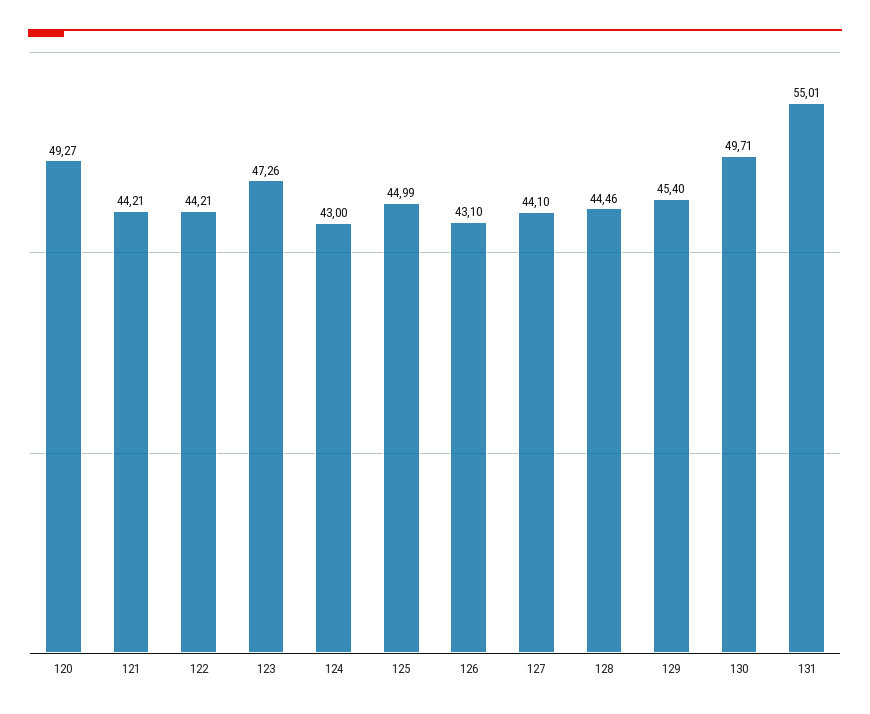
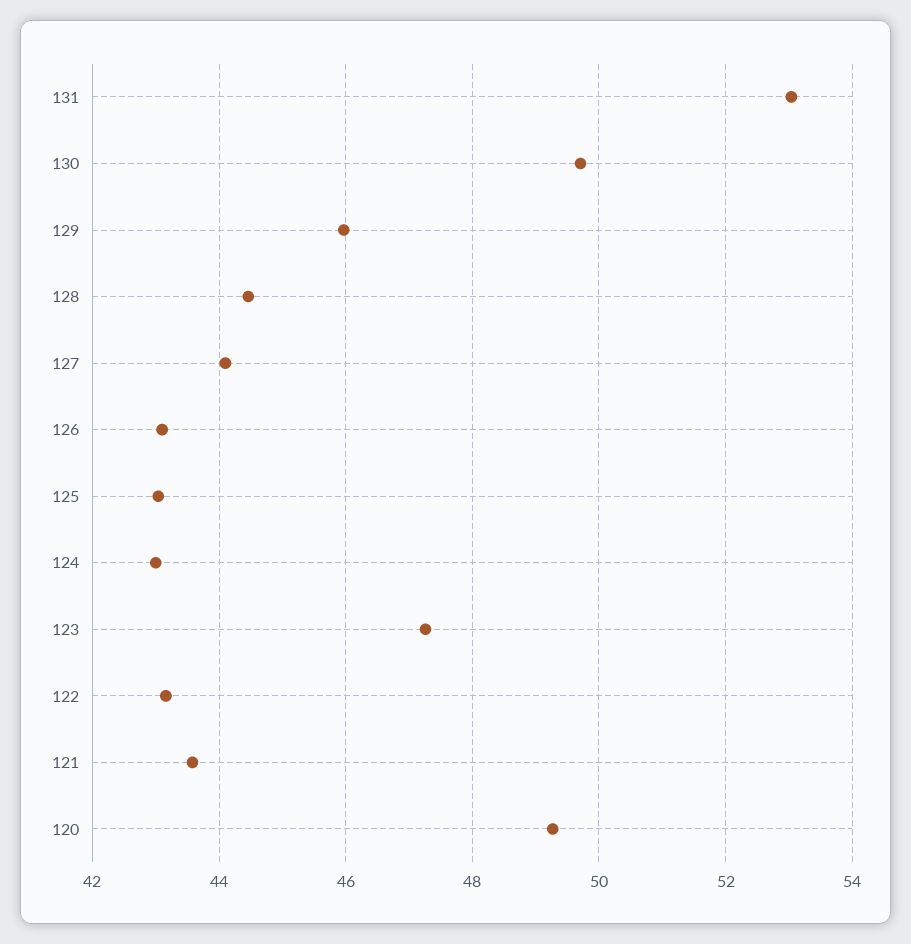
121: 44.21 -> 43.6
122: 44.21 -> 43.2
125: 44.99 -> 43
129: 45.4 -> 46
131: 55.01 -> 53

